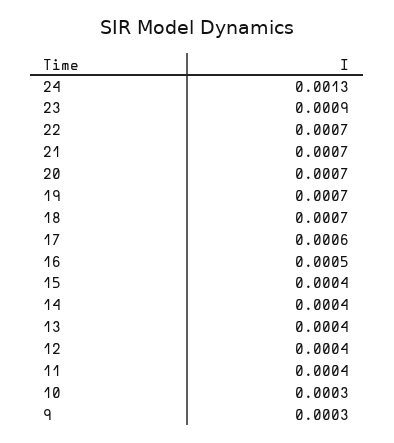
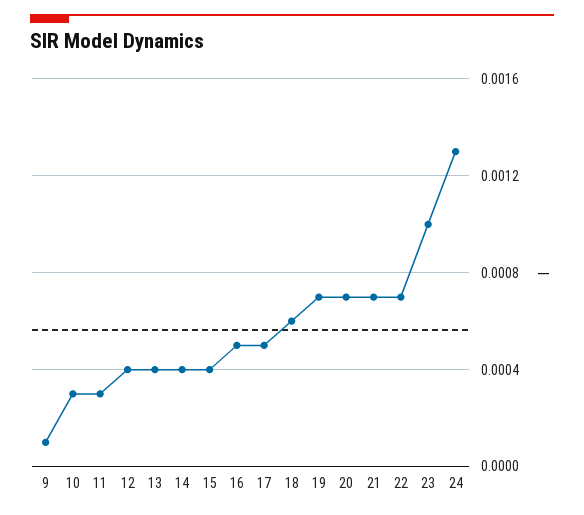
23: 0.0009 -> 0.001
18: 0.0007 -> 0.0006
17: 0.0006 -> 0.0005
11: 0.0004 -> 0.0003
9: 0.0003 -> 0.0001

